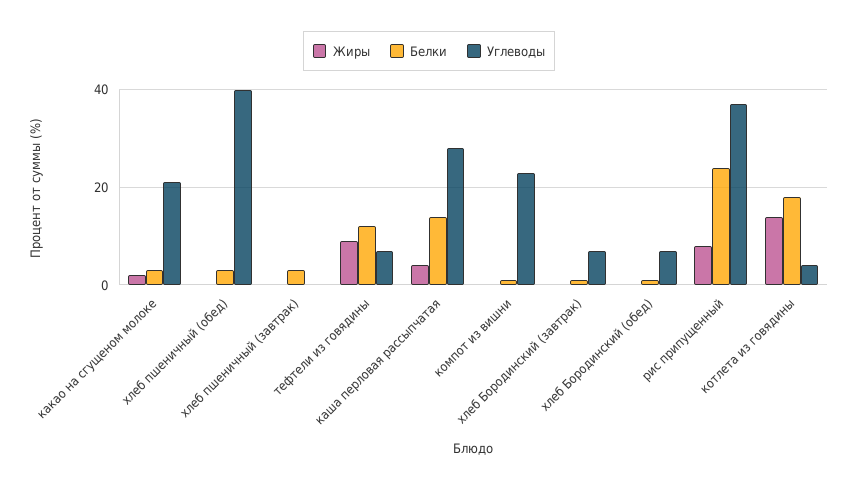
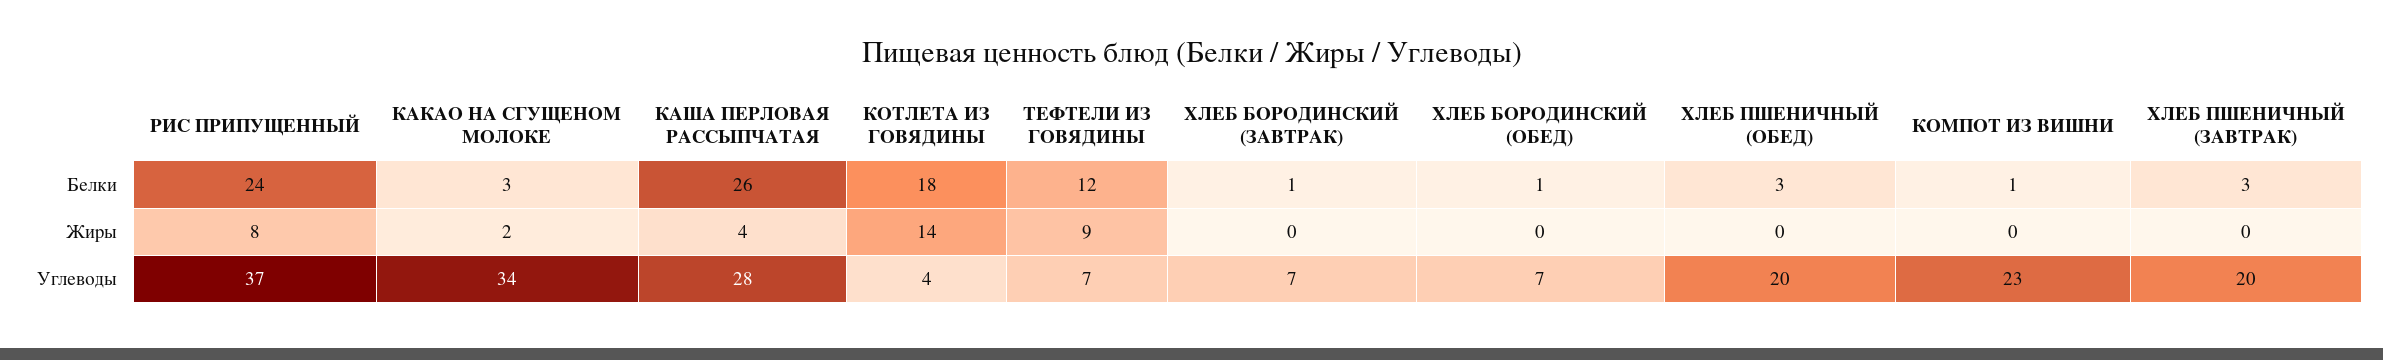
Углеводы, какао на сгущеном молоке: 20 -> 34
Углеводы, хлеб пшеничный (обед): 40 -> 20
Углеводы, хлеб пшеничный (завтрак): 0 -> 20
Белки, каша перловая рассыпчатая: 15 -> 26

